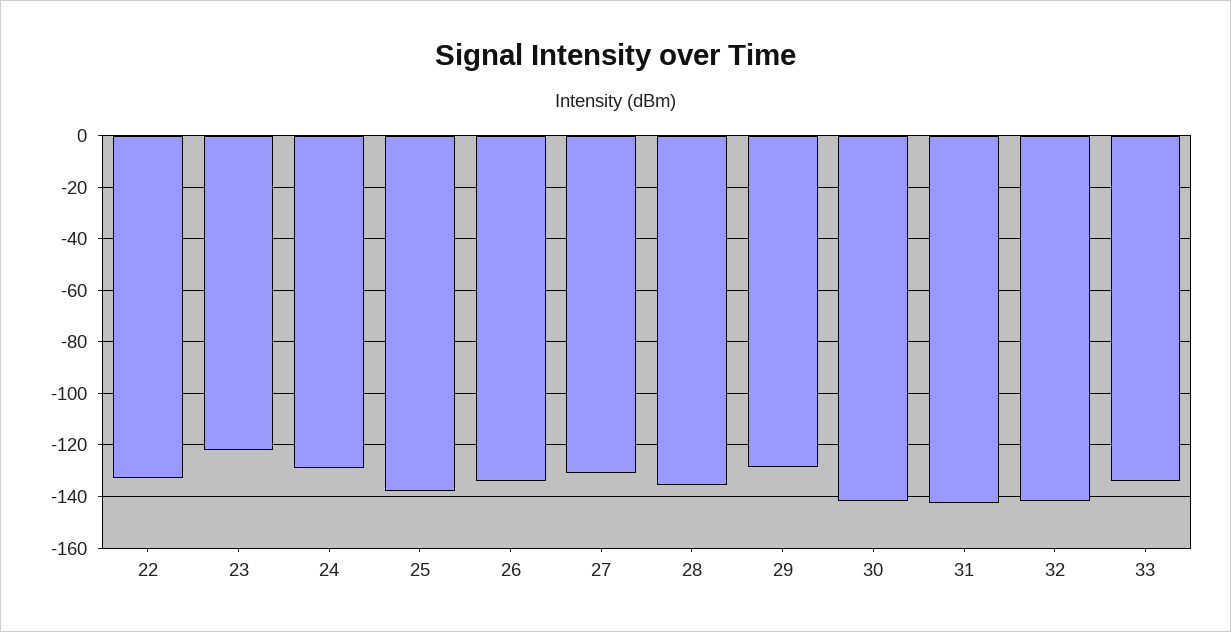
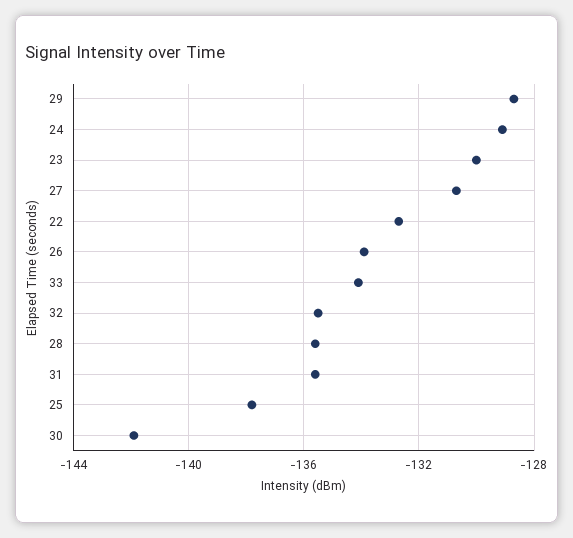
23: -122.5 -> -130
31: -142.5 -> -135.5
32: -142.5 -> -135.5

